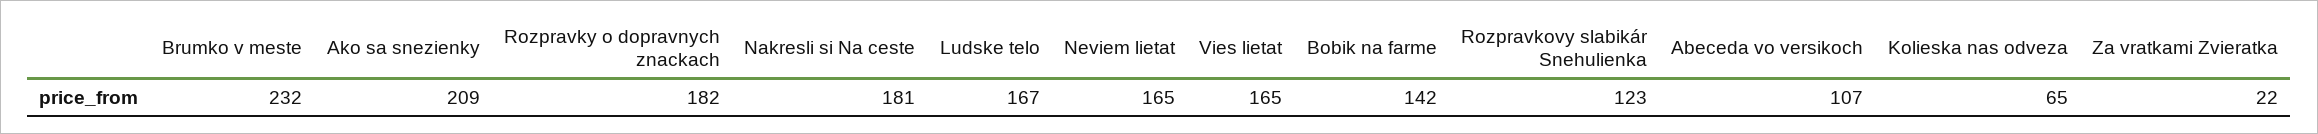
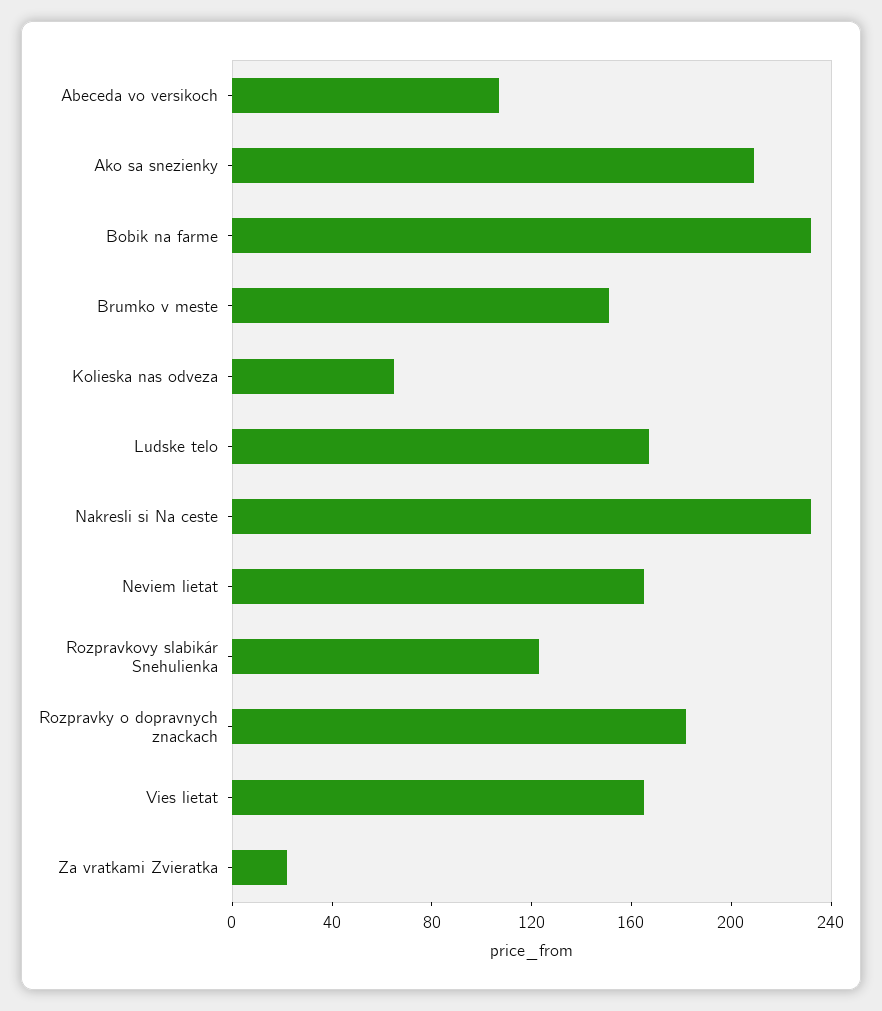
Brumko v meste: 232 -> 150
Nakresli si Na ceste: 181 -> 230
Bobik na farme: 142 -> 230

